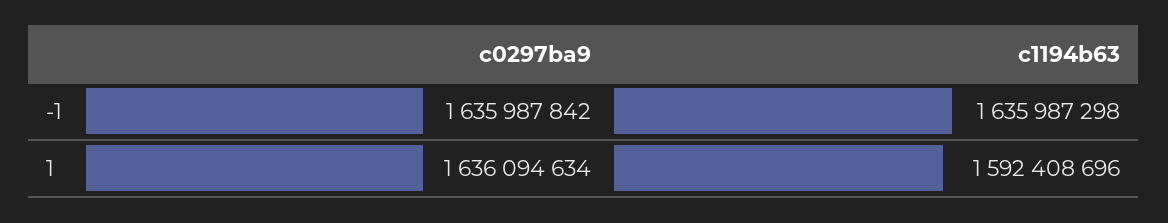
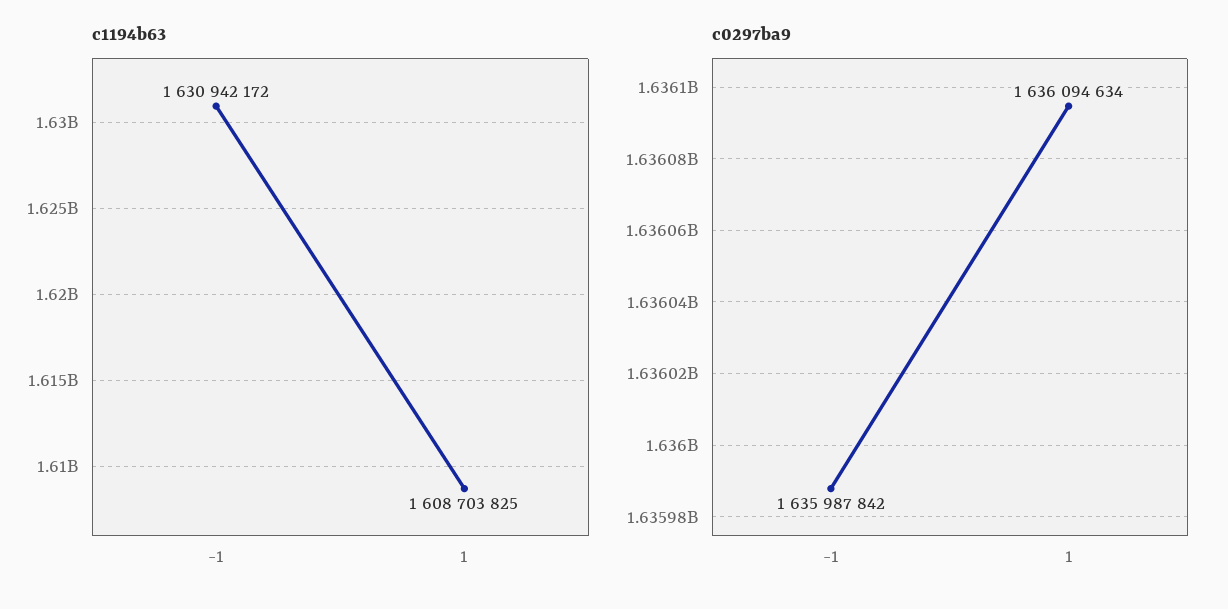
c1194b63, -1: 1635987298 -> 1630942172
c1194b63, 1: 1592408696 -> 1608703825

